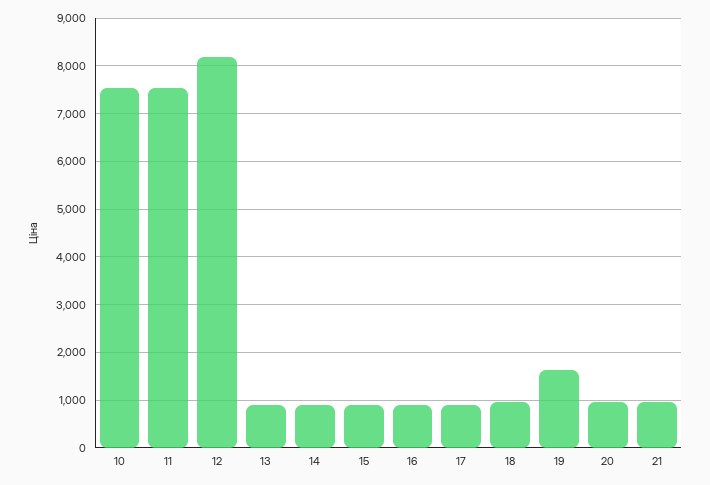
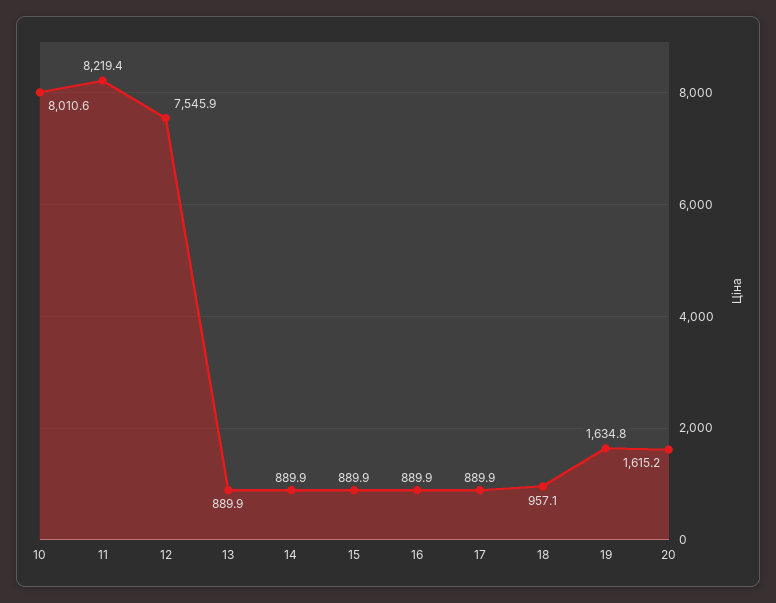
10: 7600 -> 8010.6
11: 7600 -> 8219.4
12: 8200 -> 7545.9
20: 1000 -> 1615.2
21: 1000 -> none

